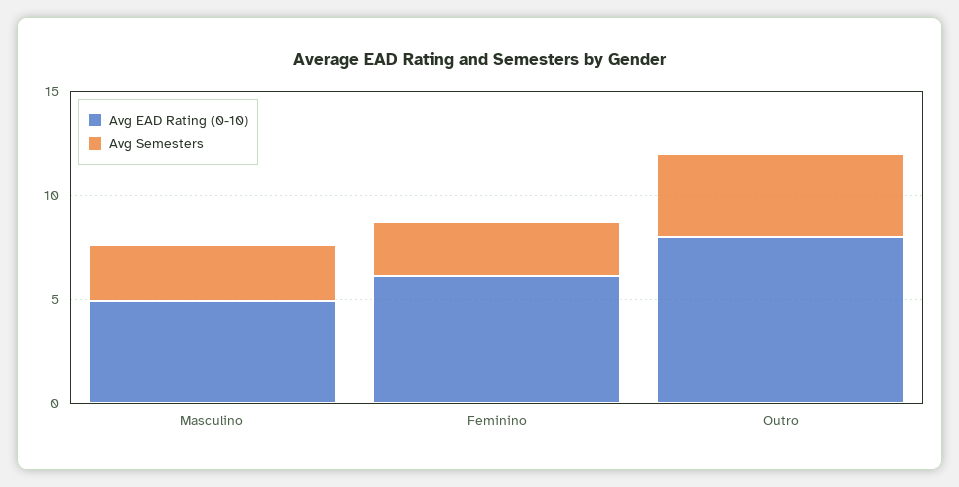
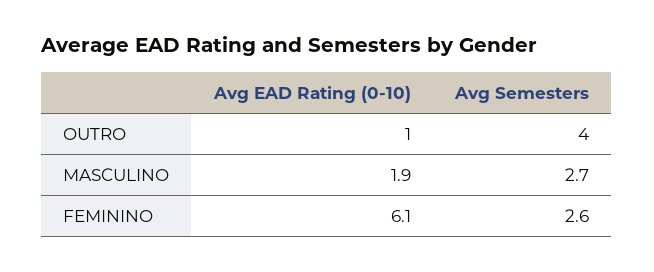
Avg EAD Rating (0-10), Masculino: 5 -> 1.9
Avg EAD Rating (0-10), Outro: 8 -> 1

